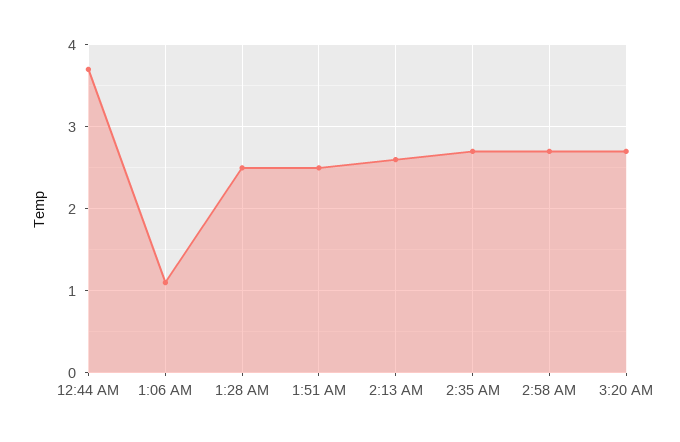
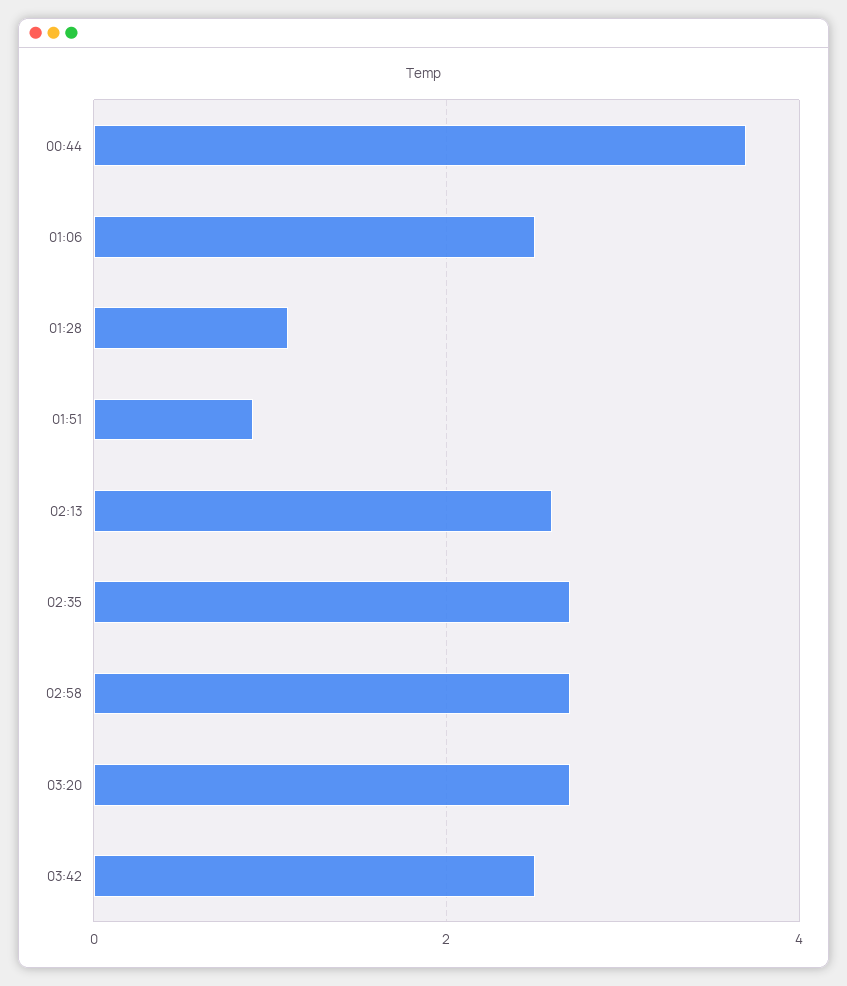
1:06 AM: 1.1 -> 2.5
1:28 AM: 2.5 -> 1
1:51 AM: 2.5 -> 1
03:42: none -> 2.5

